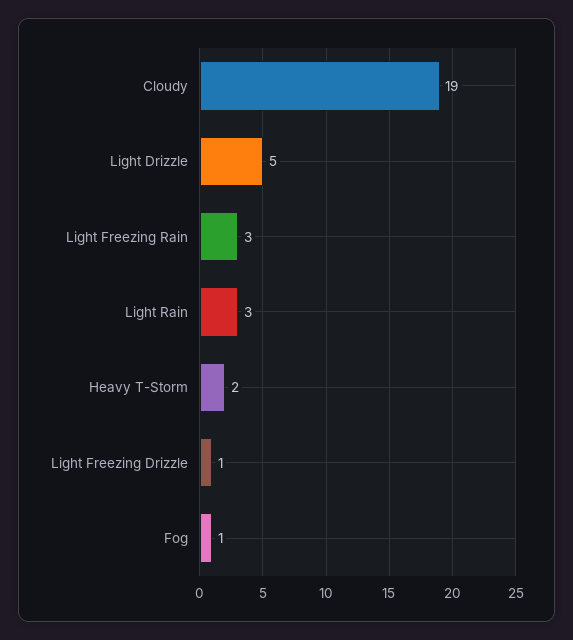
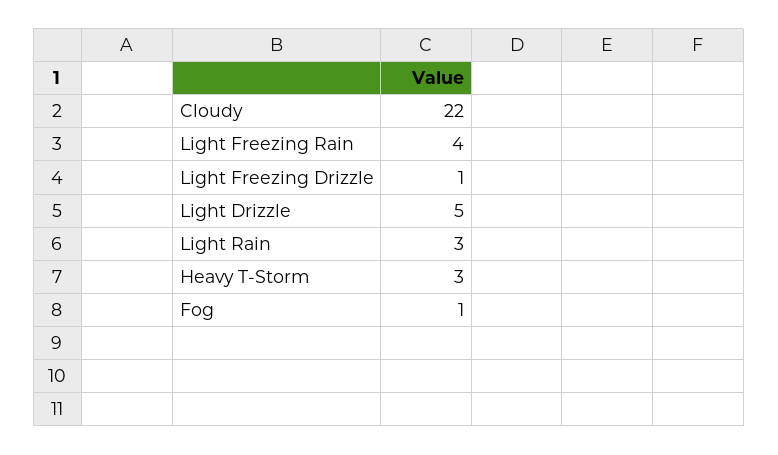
Cloudy: 19 -> 22
Light Freezing Rain: 3 -> 4
Heavy T-Storm: 2 -> 3

